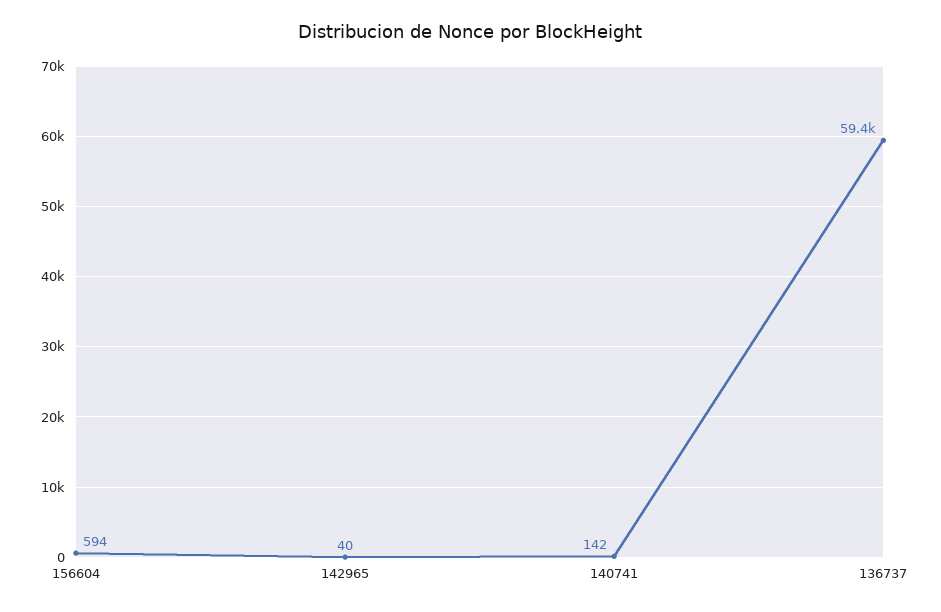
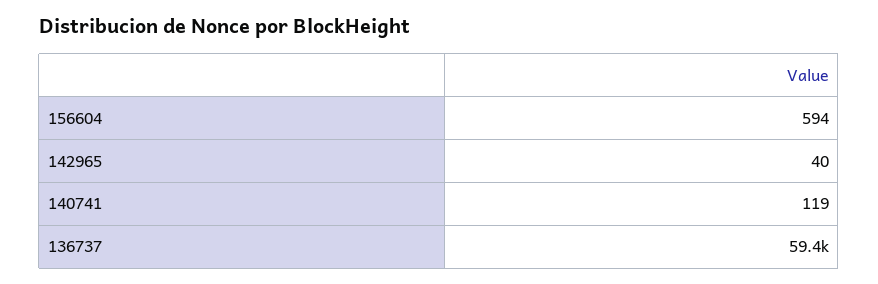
140741: 142 -> 119

